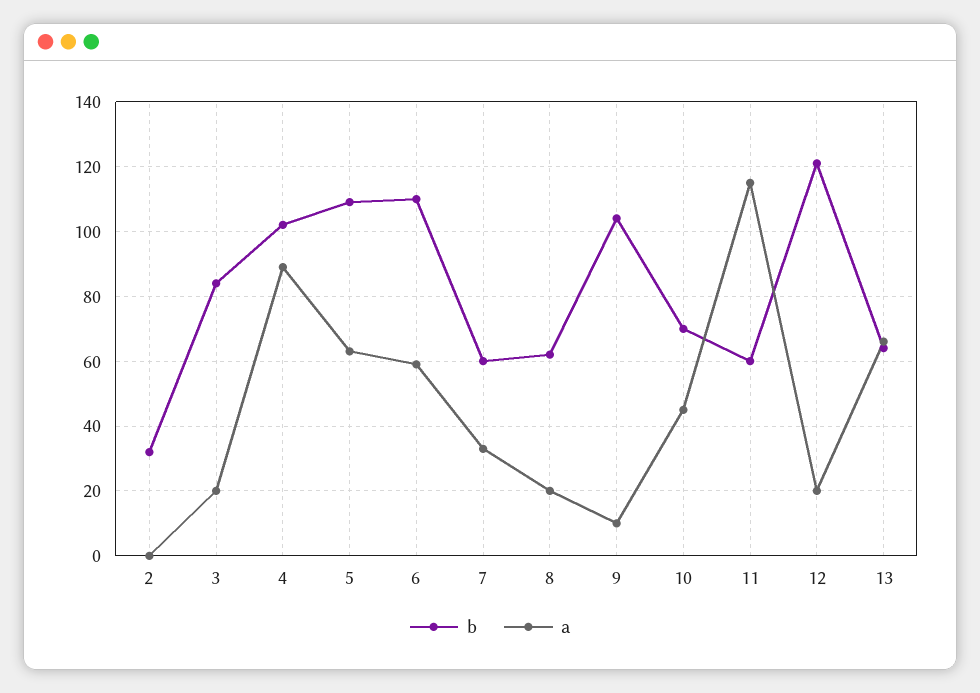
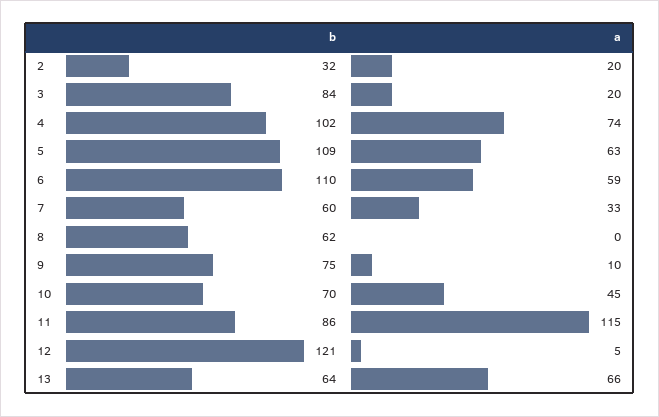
a, 2: 0 -> 20
a, 4: 90 -> 74
a, 8: 20 -> 0
b, 9: 105 -> 75
b, 11: 60 -> 86
a, 12: 20 -> 5

